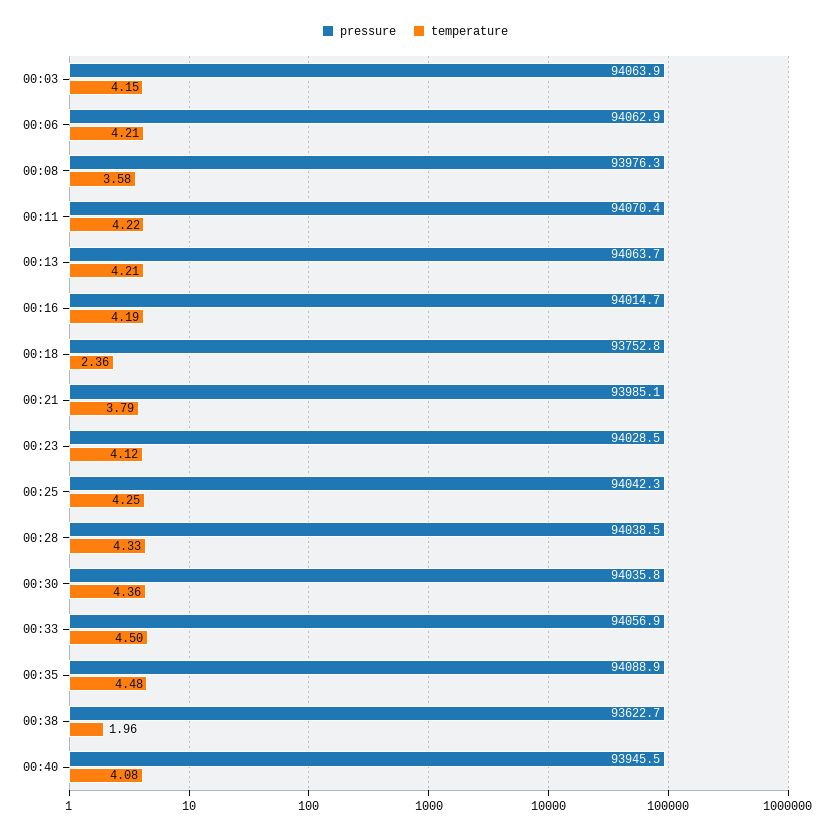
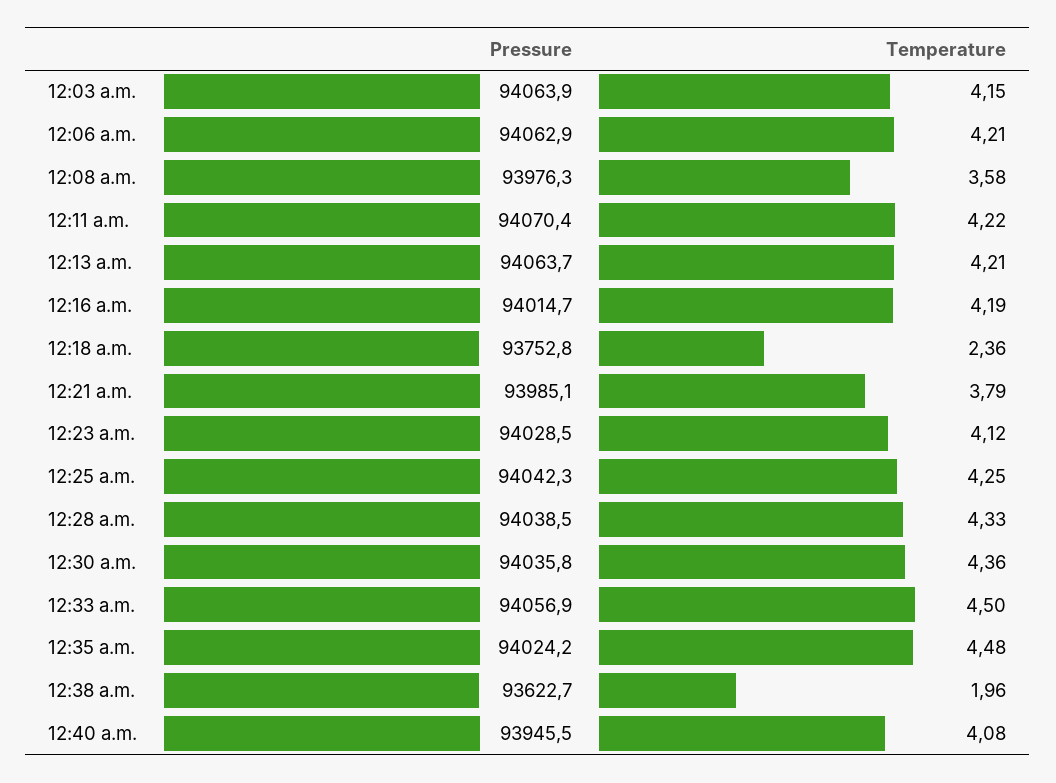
pressure, 00:35: 94088.9 -> 94024.2

